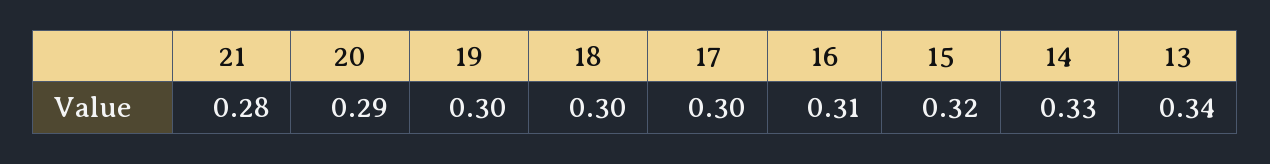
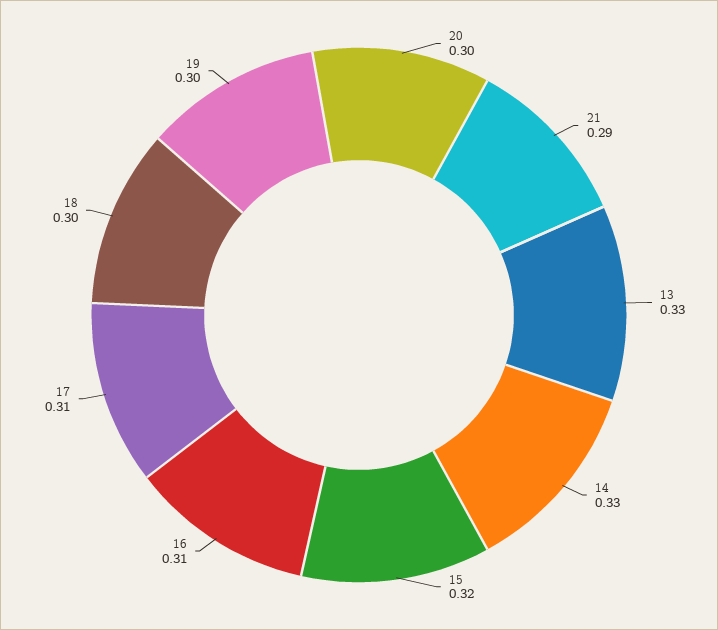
21: 0.28 -> 0.29
20: 0.29 -> 0.3
17: 0.3 -> 0.31
13: 0.34 -> 0.33

